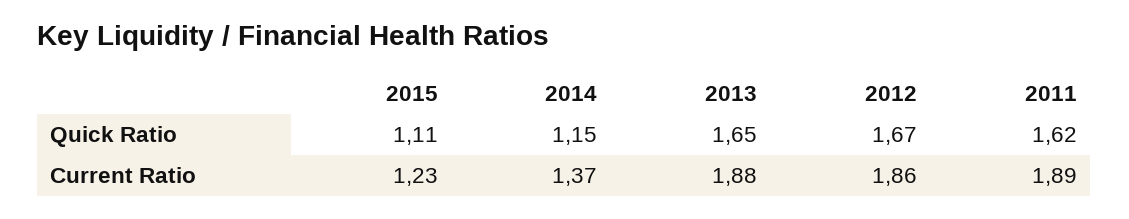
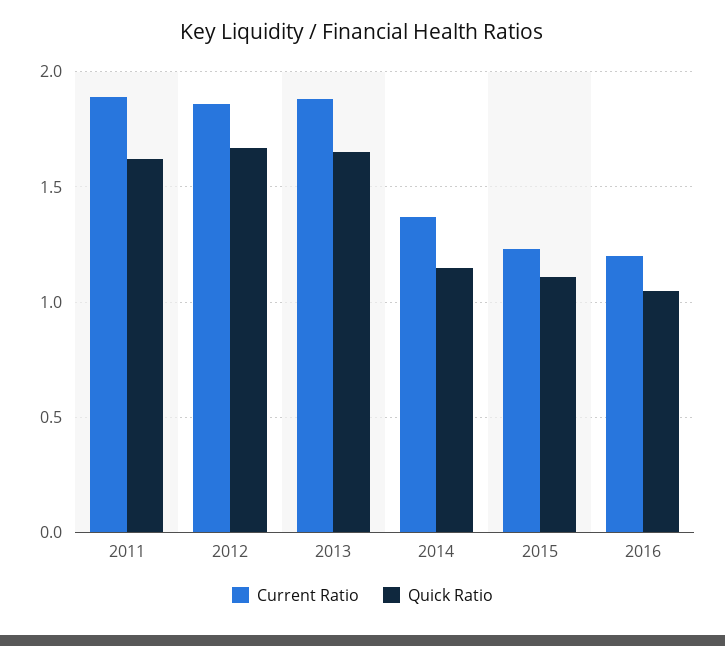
Current Ratio, 2016: none -> 1.2
Quick Ratio, 2016: none -> 1.05

